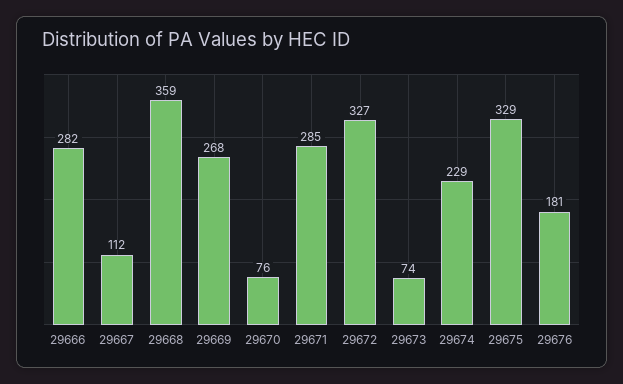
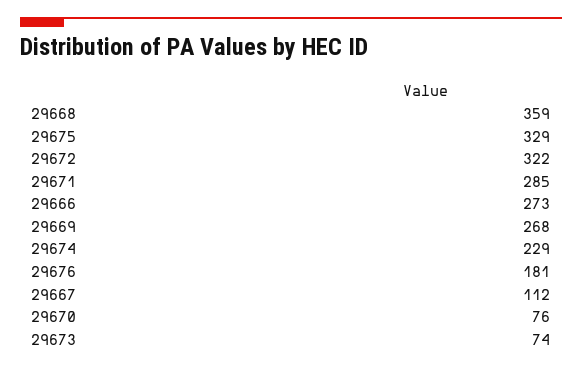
29666: 282 -> 273
29672: 327 -> 322

